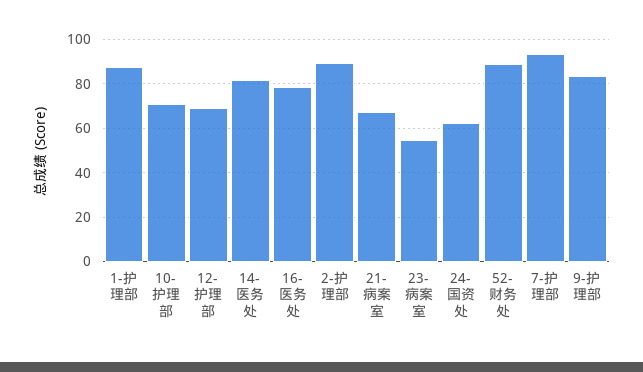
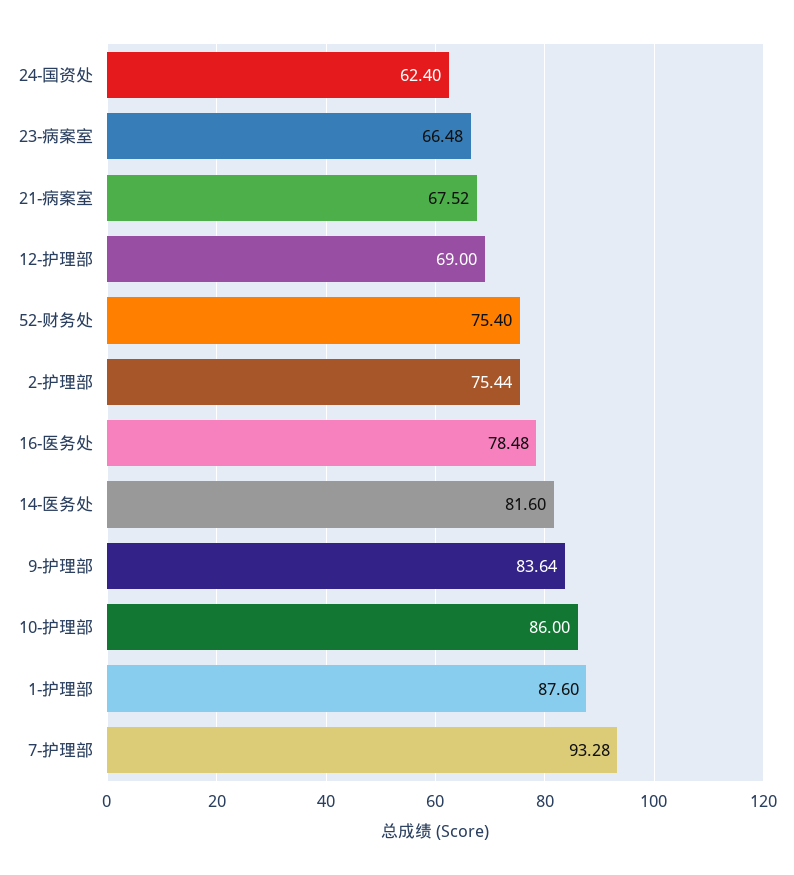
10-护理部: 70 -> 86
2-护理部: 90 -> 75.44
23-病案室: 55 -> 66.48
52-财务处: 90 -> 75.4

